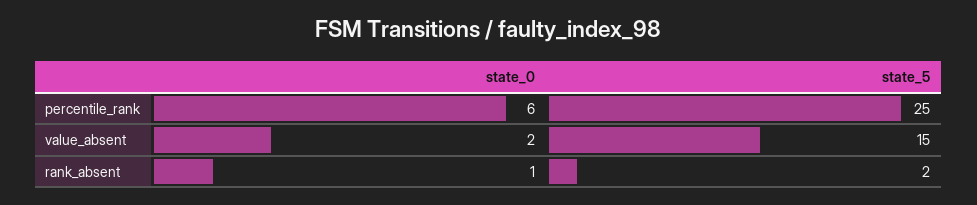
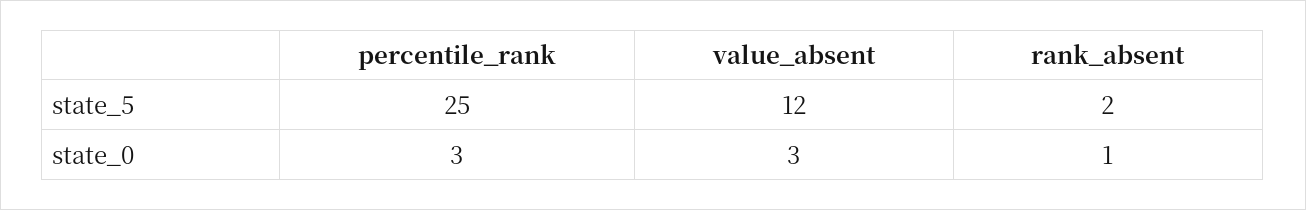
state_0, percentile_rank: 6 -> 3
state_0, value_absent: 2 -> 3
state_5, value_absent: 15 -> 12

